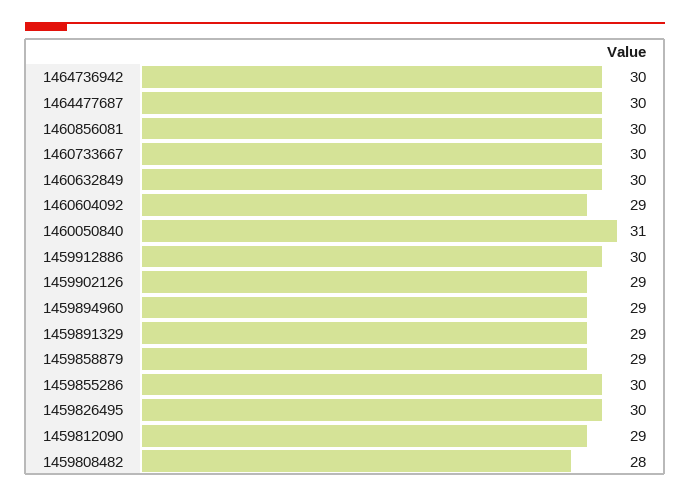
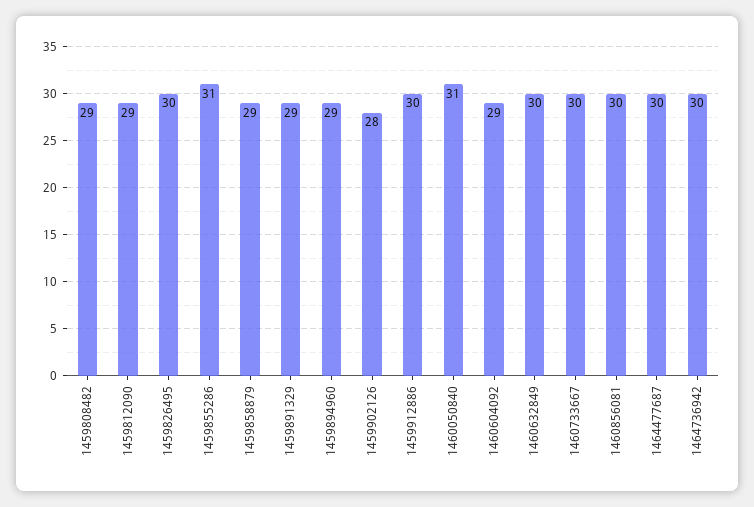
1459902126: 29 -> 28
1459855286: 30 -> 31
1459808482: 28 -> 29

